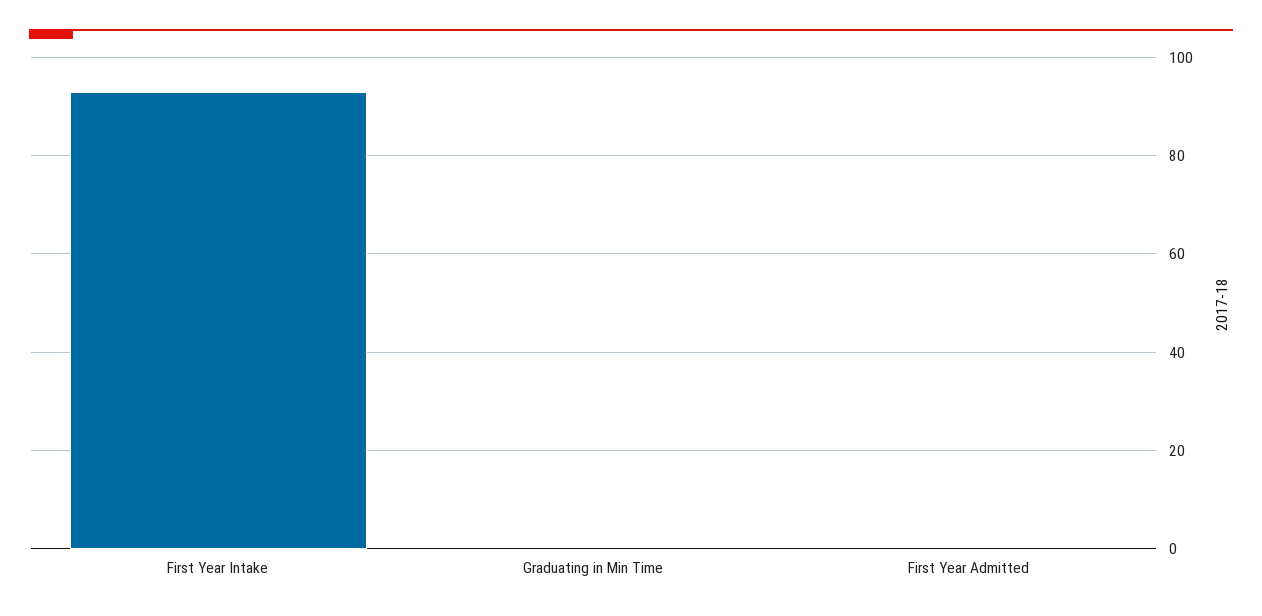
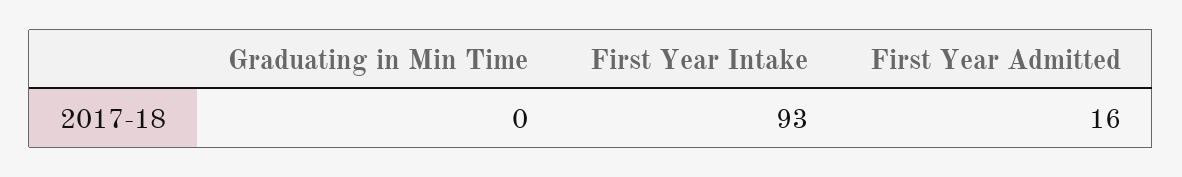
First Year Admitted: 0 -> 16

